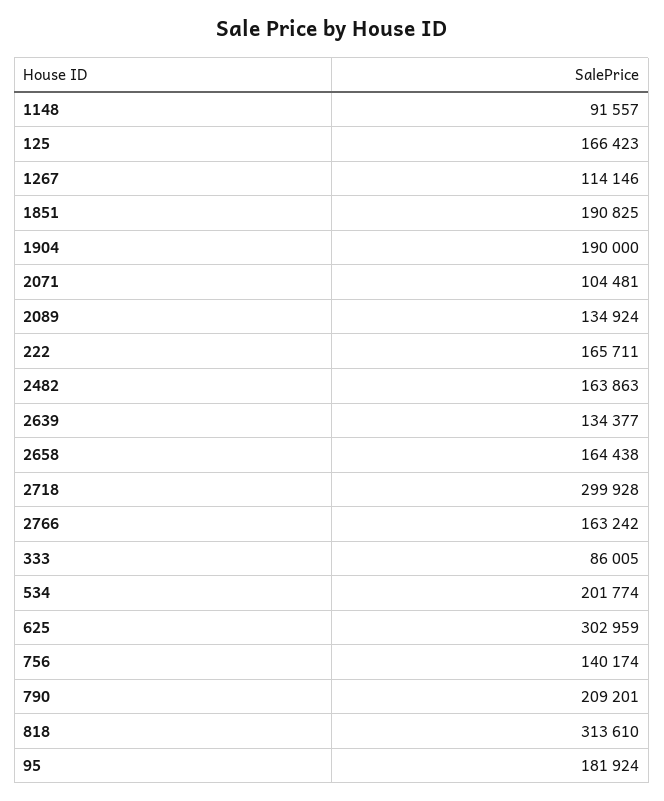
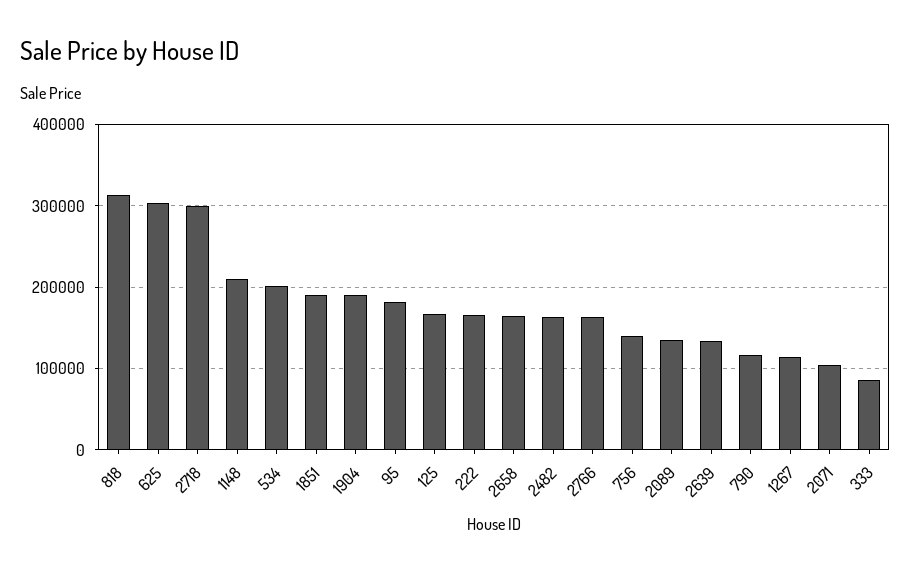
1148: 91557 -> 210000
790: 209201 -> 120000

